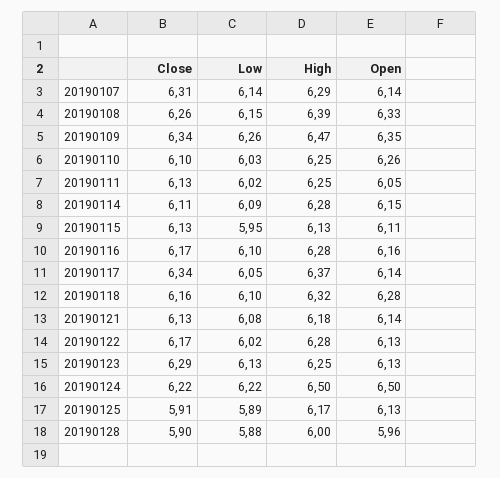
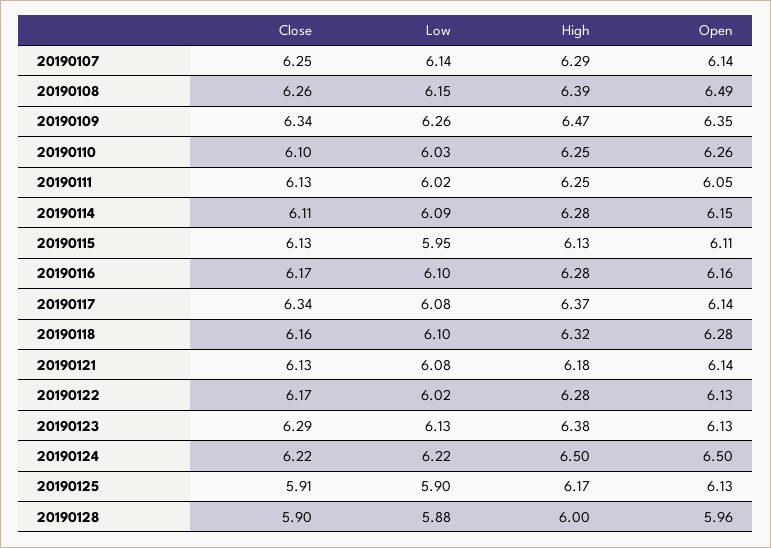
Close, 20190107: 6.31 -> 6.25
Open, 20190108: 6.33 -> 6.49
Low, 20190117: 6.05 -> 6.08
High, 20190123: 6.25 -> 6.38
Low, 20190125: 5.89 -> 5.9

